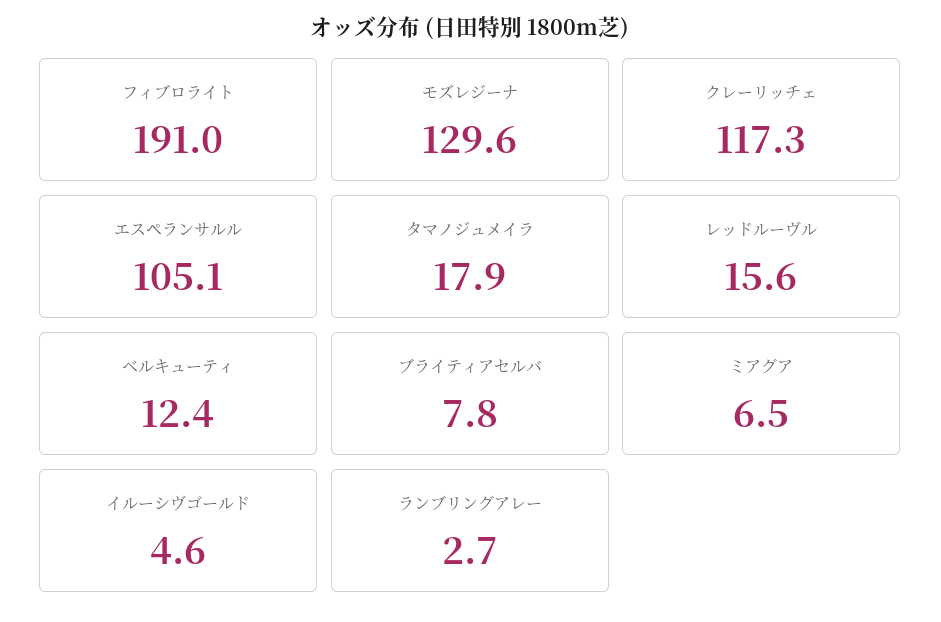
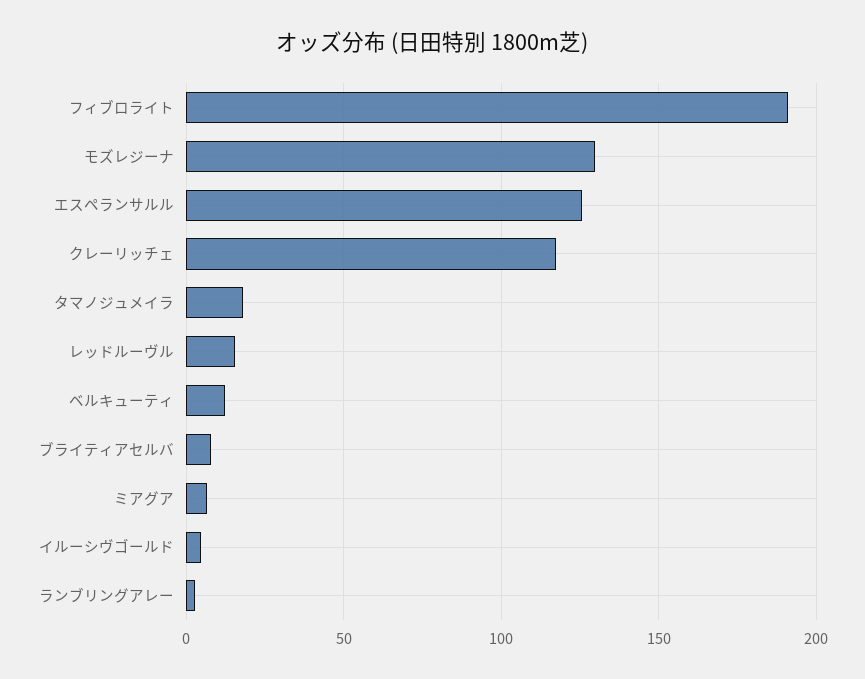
エスペランサルル: 105.1 -> 125

